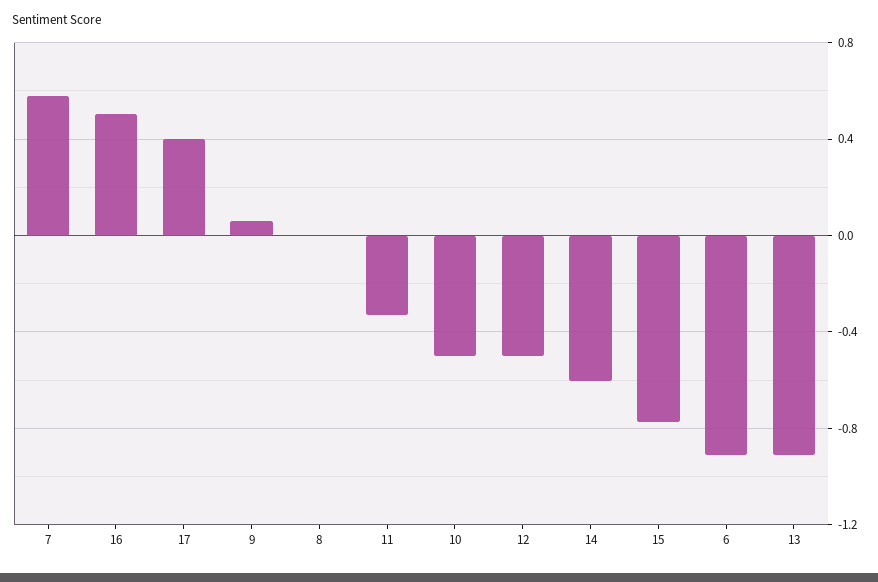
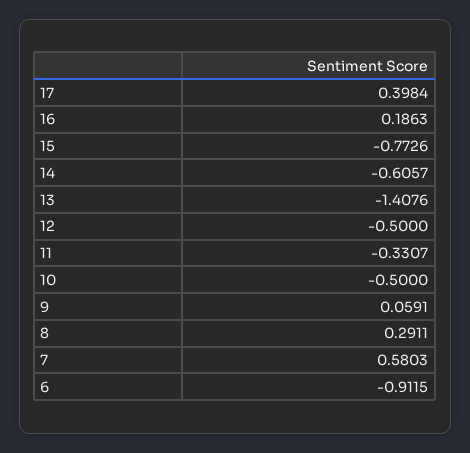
16: 0.5 -> 0.1863
8: 0 -> 0.2911
13: -0.9 -> -1.4076

